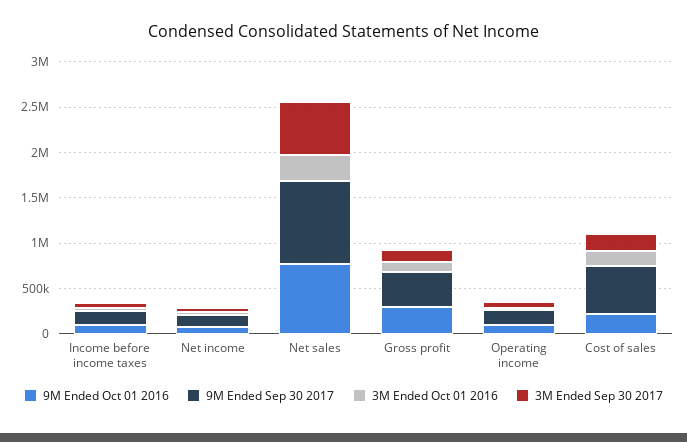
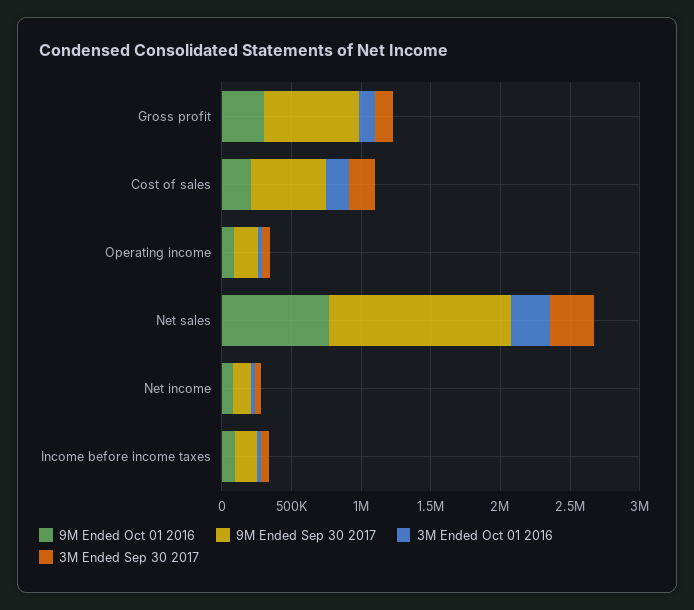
9M Ended Sep 30 2017, Net sales: 900000 -> 1300000
3M Ended Sep 30 2017, Net sales: 600000 -> 300000
9M Ended Sep 30 2017, Gross profit: 400000 -> 700000

